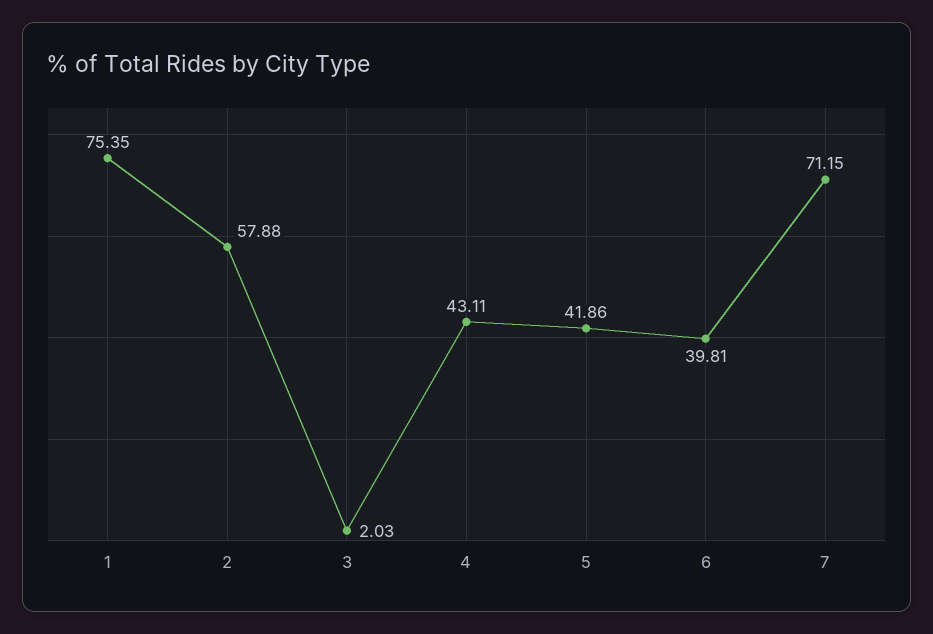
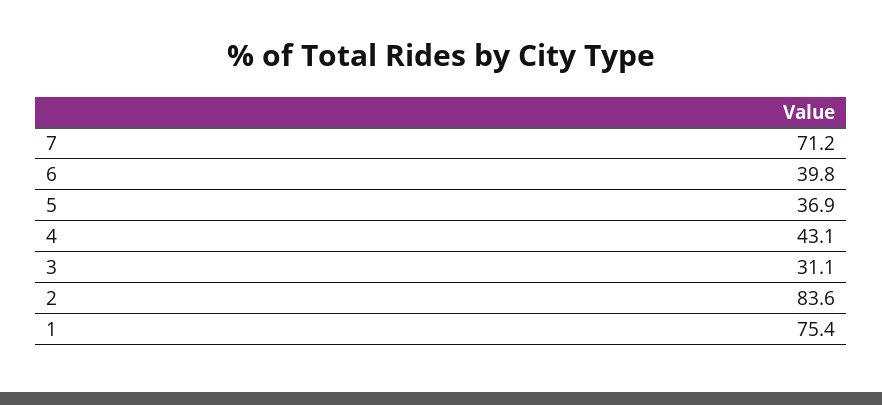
2: 57.88 -> 83.6
3: 2.03 -> 31.1
5: 41.86 -> 36.9

